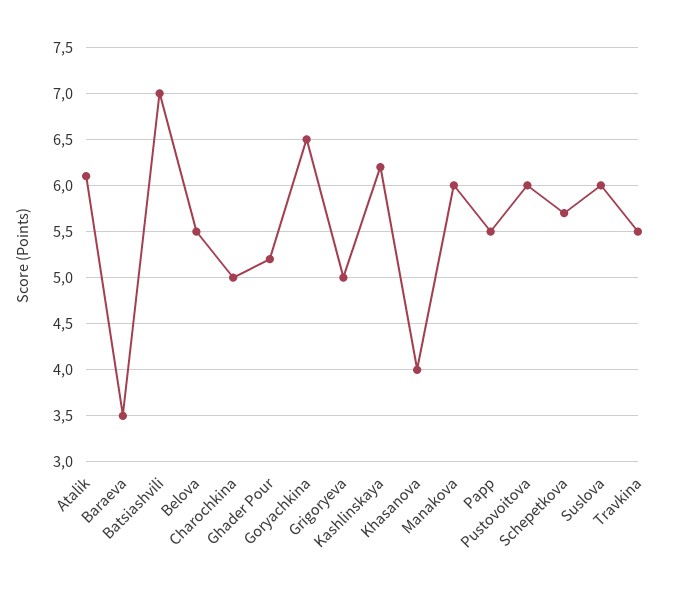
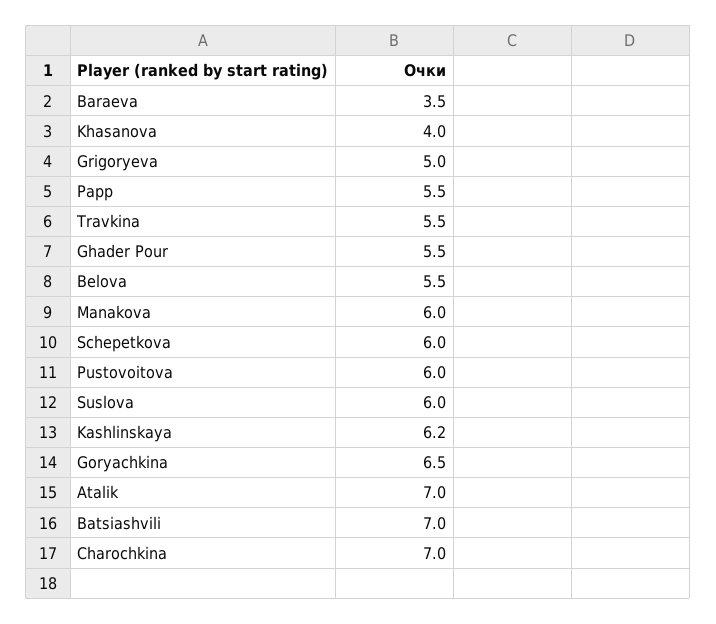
Atalik: 6.1 -> 7
Charochkina: 5 -> 7
Ghader Pour: 5.2 -> 5.5
Schepetkova: 5.7 -> 6

